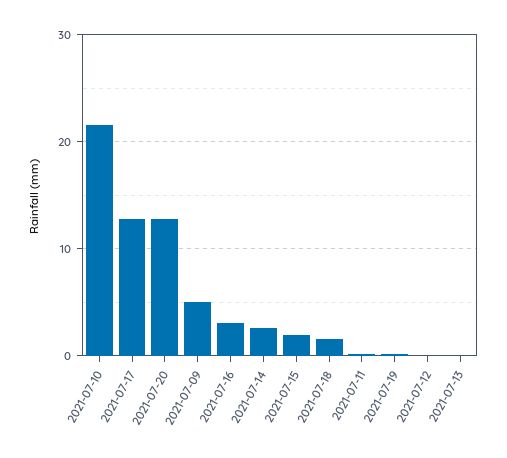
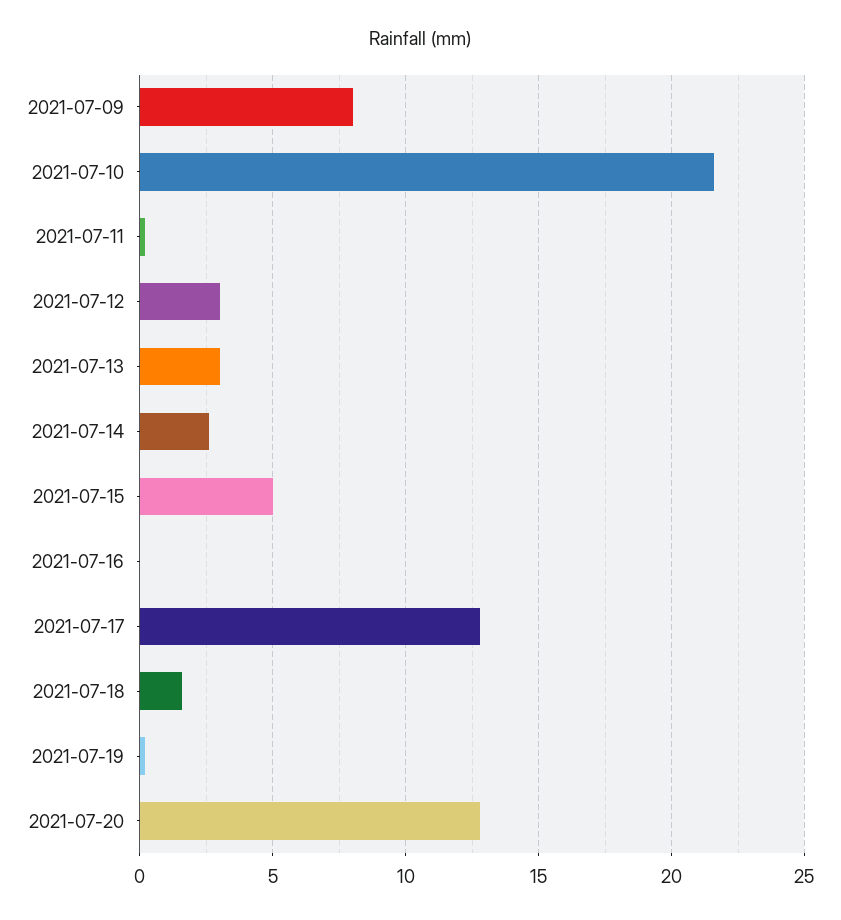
2021-07-09: 5 -> 8
2021-07-16: 3 -> 0
2021-07-15: 2 -> 5
2021-07-12: 0 -> 3
2021-07-13: 0 -> 3

